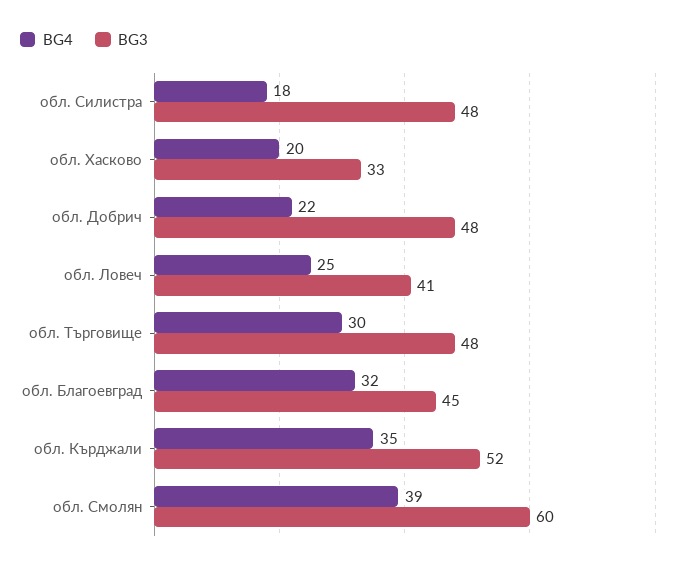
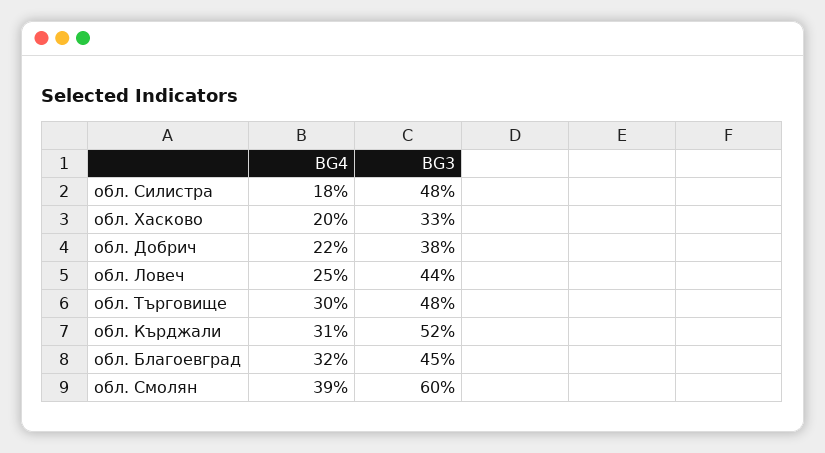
BG3, обл. Добрич: 48 -> 38
BG3, обл. Ловеч: 41 -> 44
BG4, обл. Кърджали: 35 -> 31

